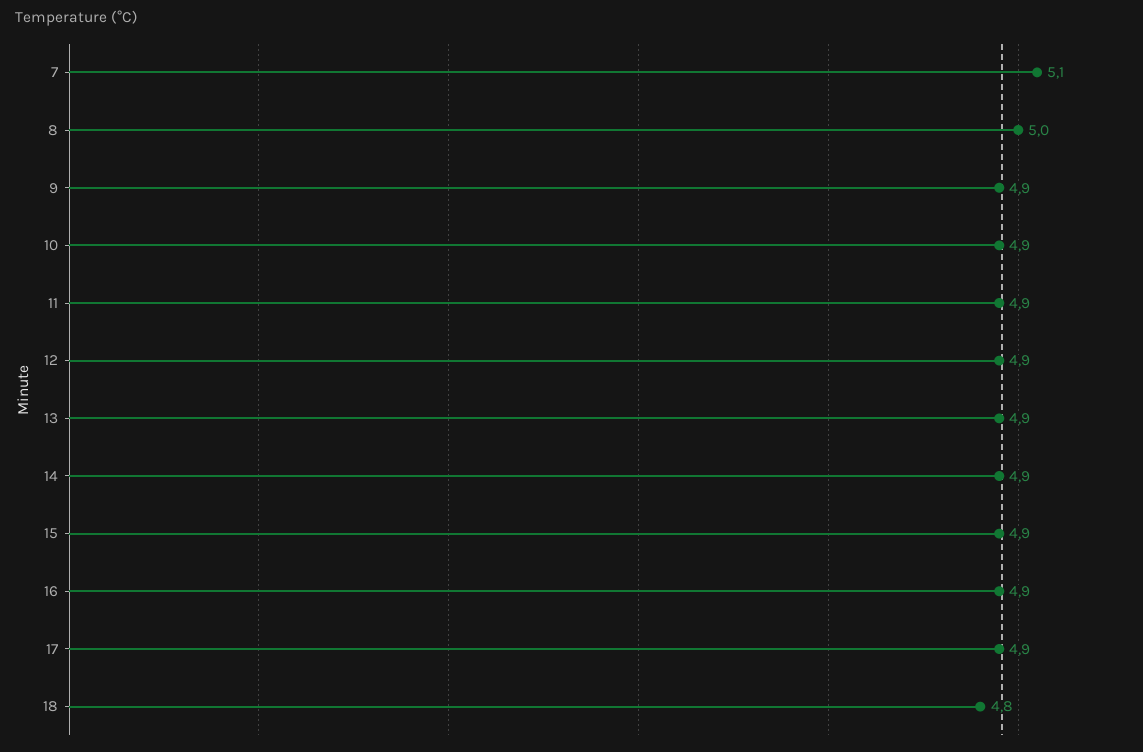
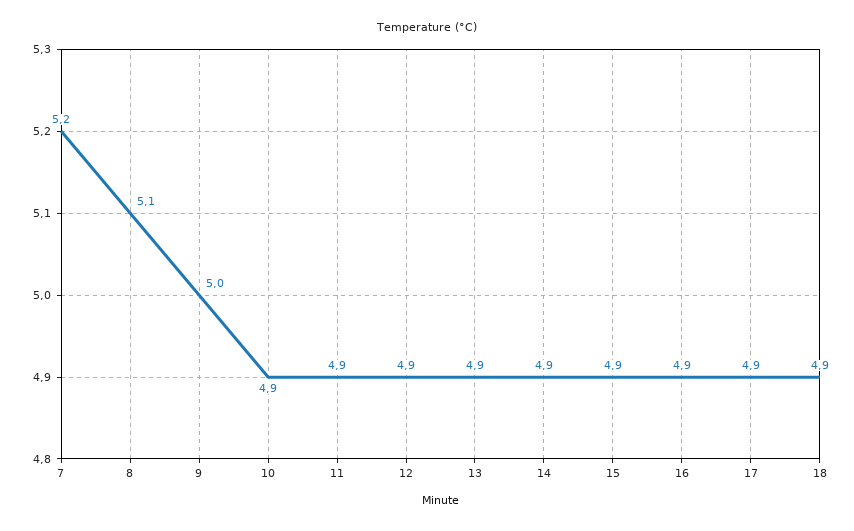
7: 5.1 -> 5.2
8: 5 -> 5.1
9: 4.9 -> 5
18: 4.8 -> 4.9

